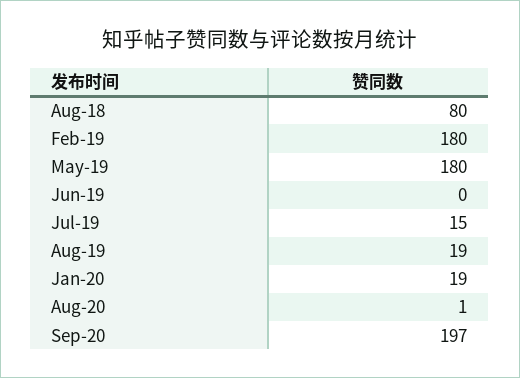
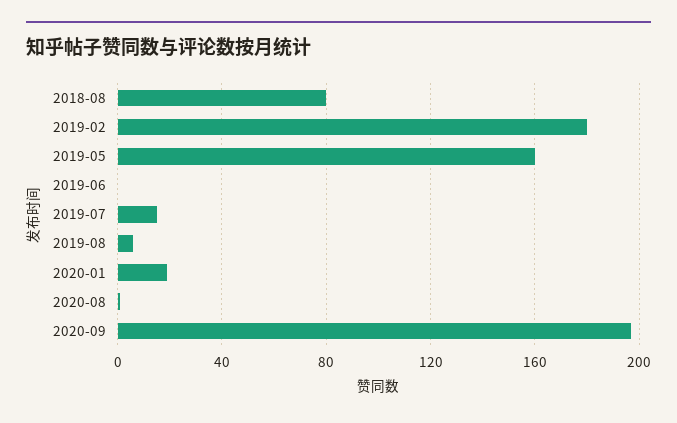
May-19: 180 -> 160
Aug-19: 19 -> 5

